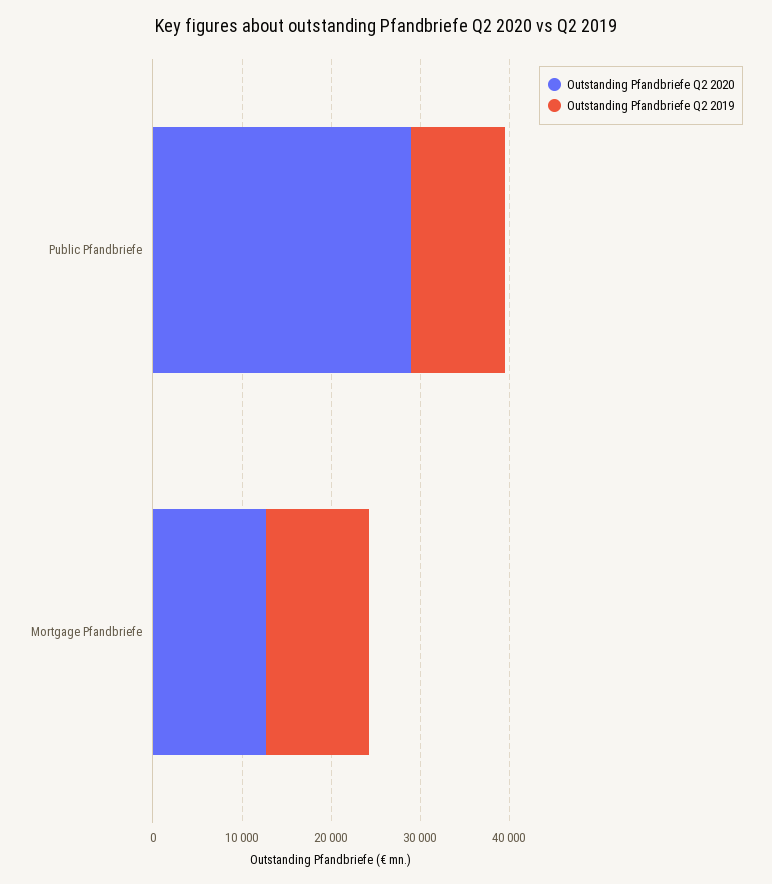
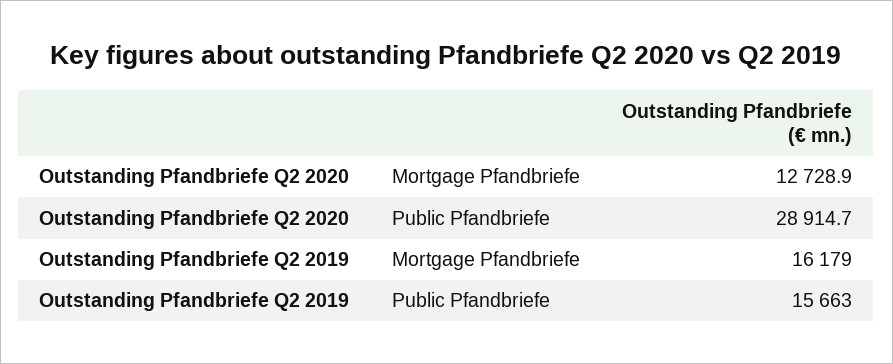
Outstanding Pfandbriefe Q2 2019, Public Pfandbriefe: 10000 -> 15663
Outstanding Pfandbriefe Q2 2019, Mortgage Pfandbriefe: 12000 -> 16179

